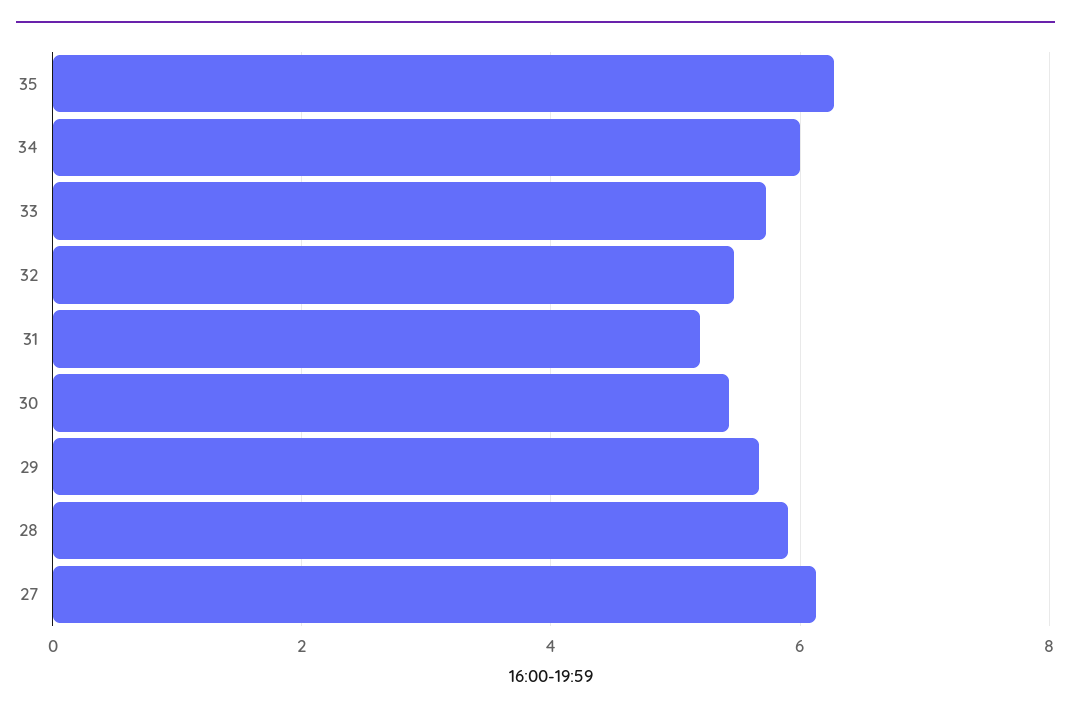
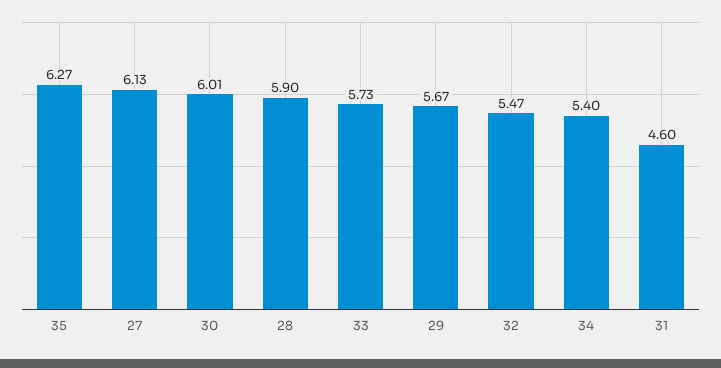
34: 6 -> 5.4
31: 5.2 -> 4.6
30: 5.4 -> 6.01

